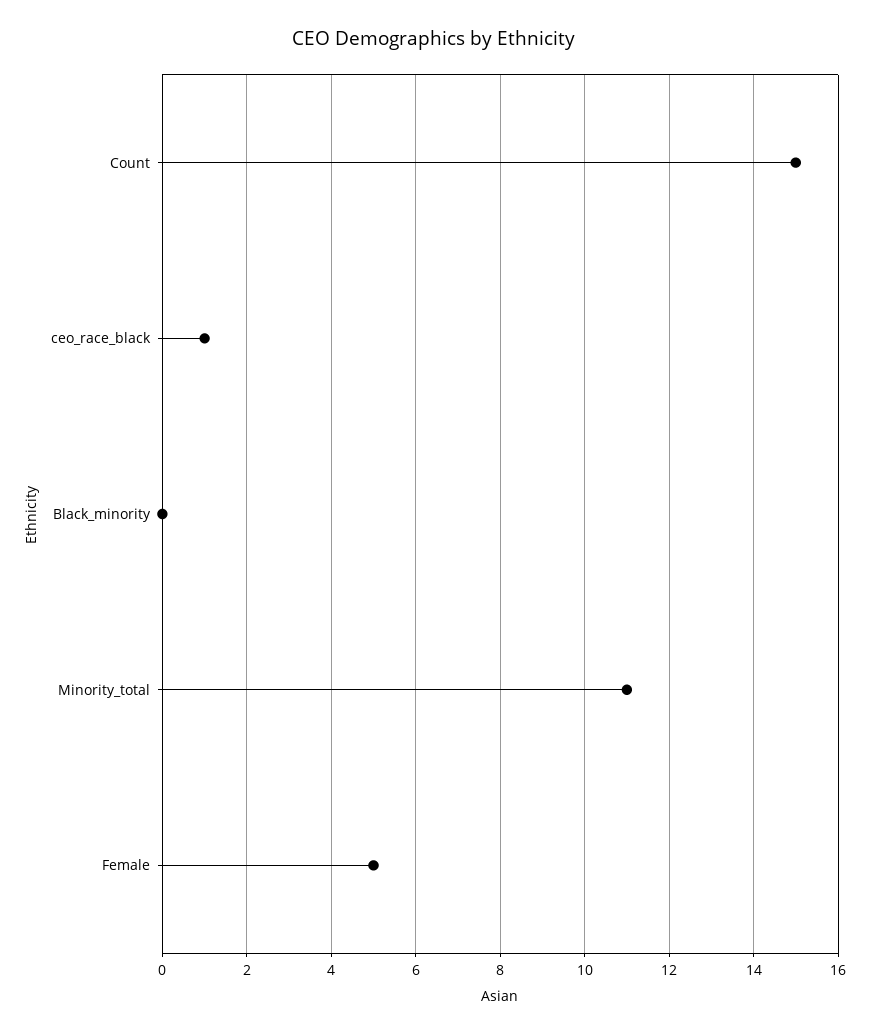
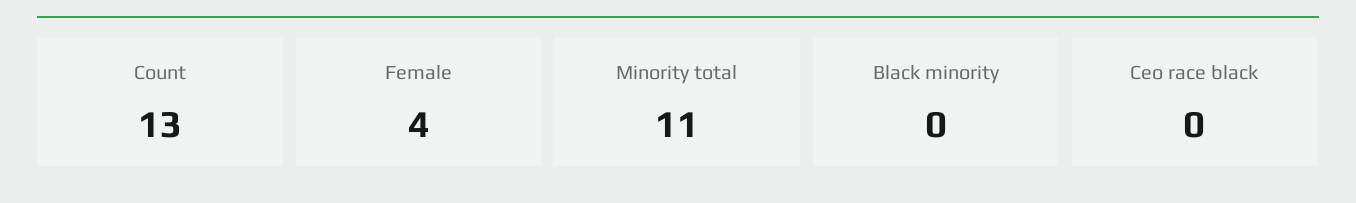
Count: 15 -> 13
ceo_race_black: 1 -> 0
Female: 5 -> 4

